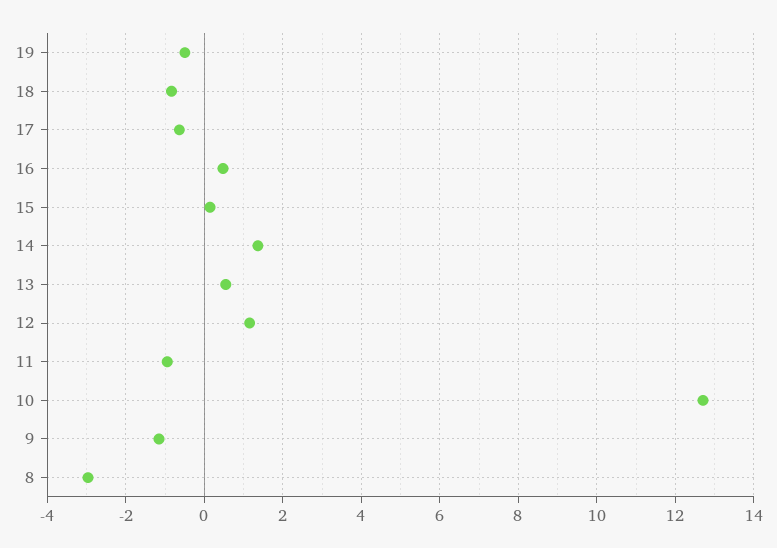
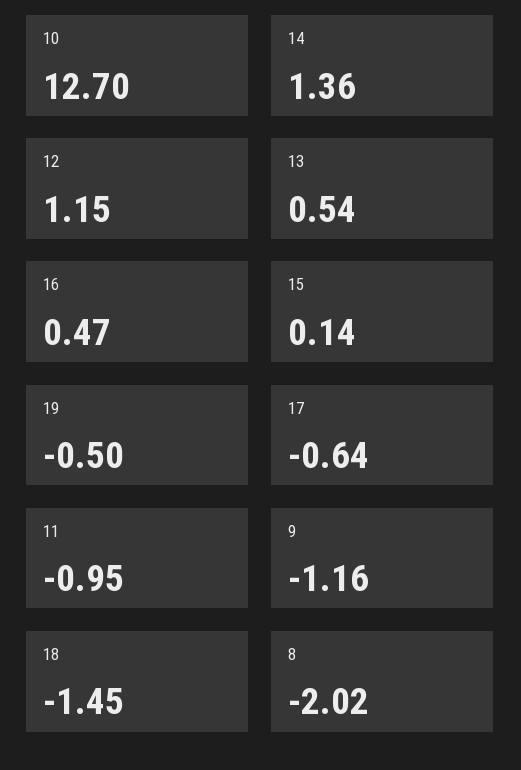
18: -0.8 -> -1.45
8: -3 -> -2.02

